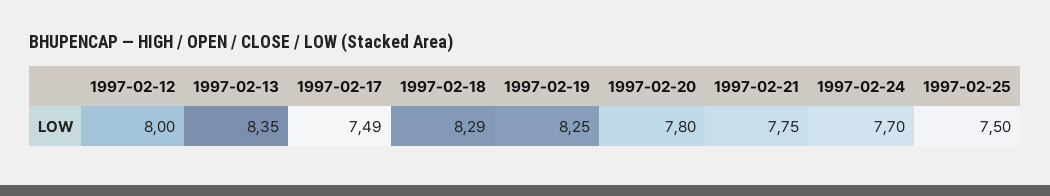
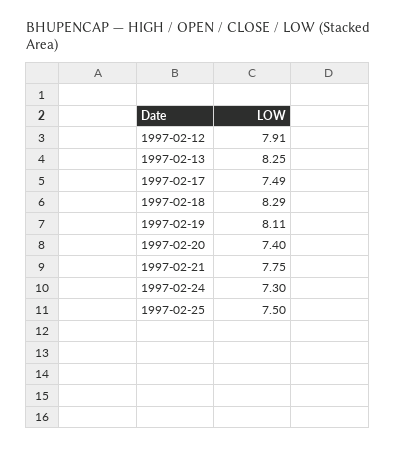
1997-02-12: 8 -> 7.91
1997-02-13: 8.35 -> 8.25
1997-02-19: 8.25 -> 8.11
1997-02-20: 7.8 -> 7.4
1997-02-24: 7.7 -> 7.3

